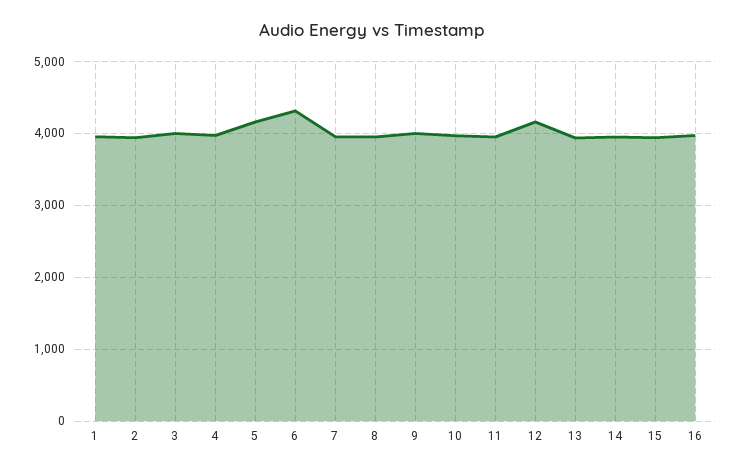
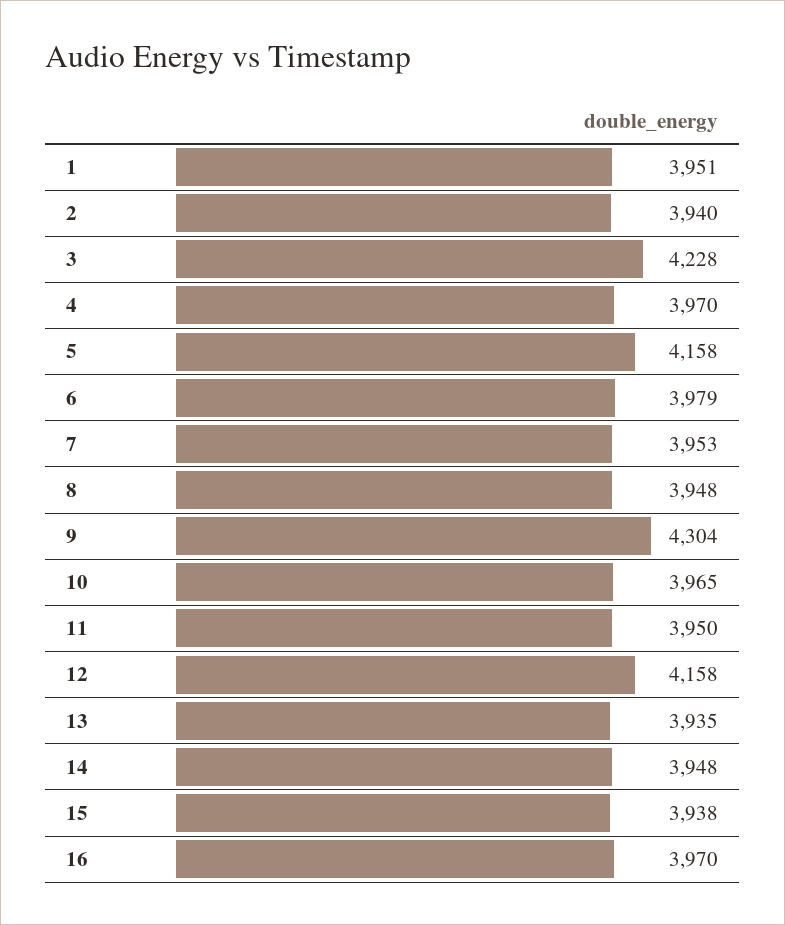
3: 4000 -> 4228
6: 4300 -> 3979
9: 4000 -> 4304

